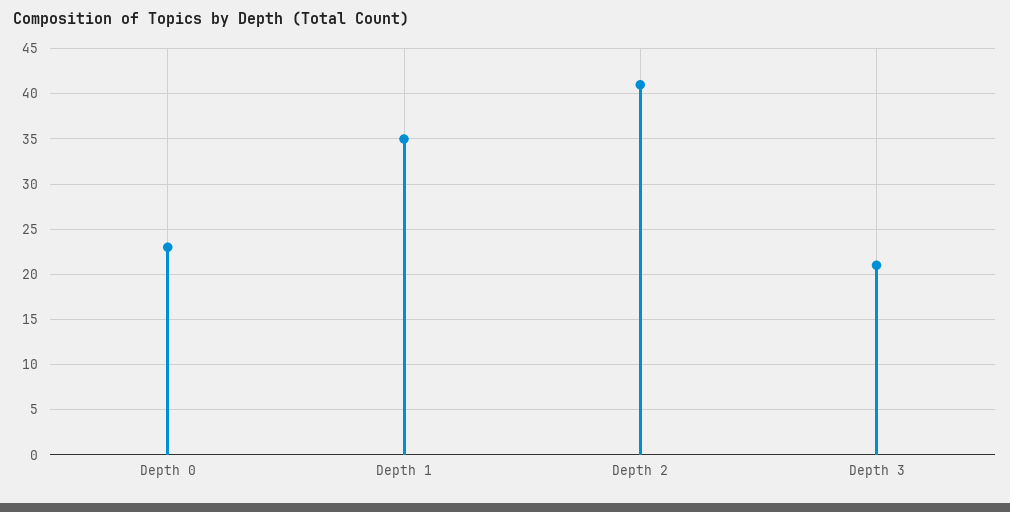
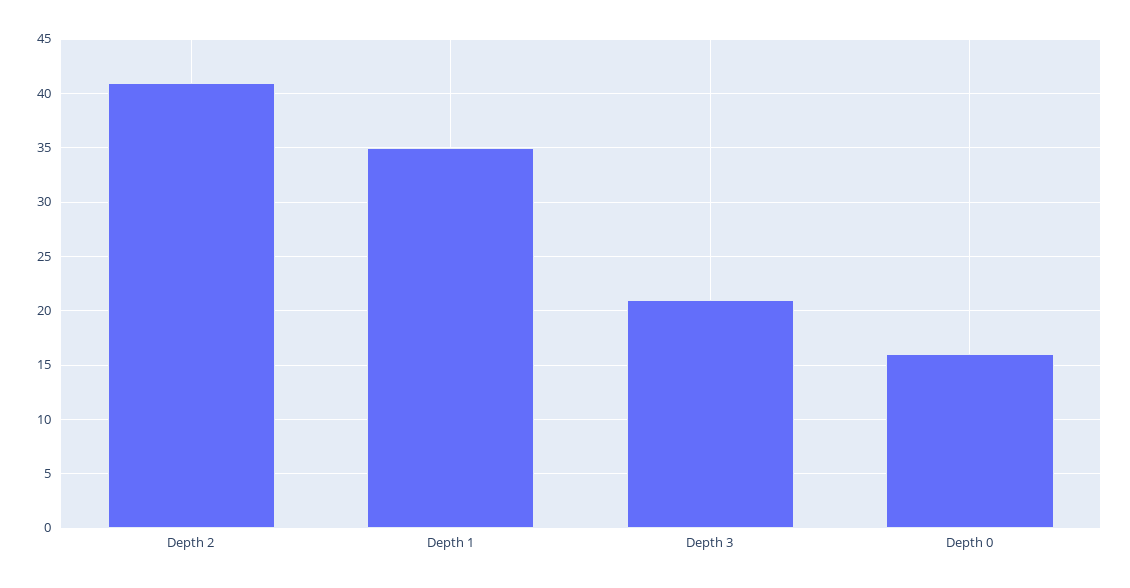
Depth 0: 23 -> 16

